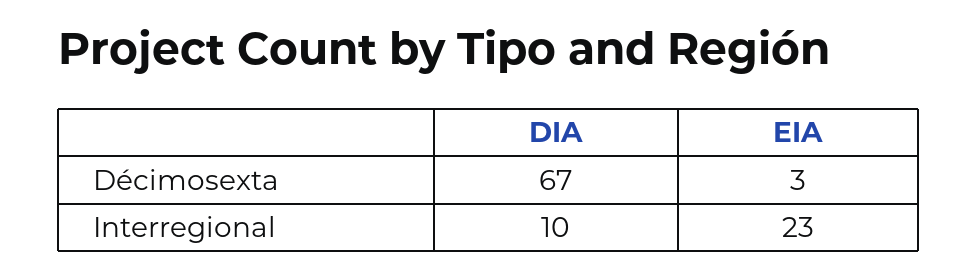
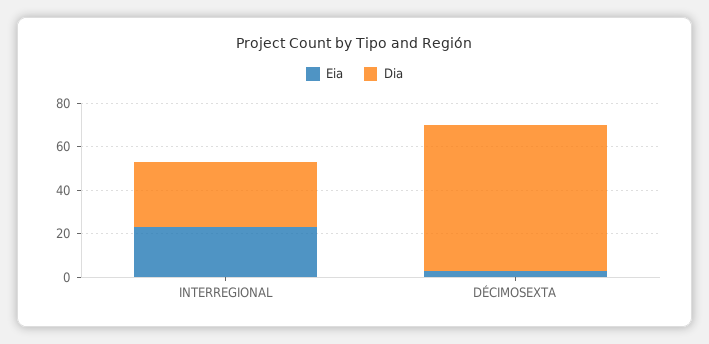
DIA, Interregional: 10 -> 30

